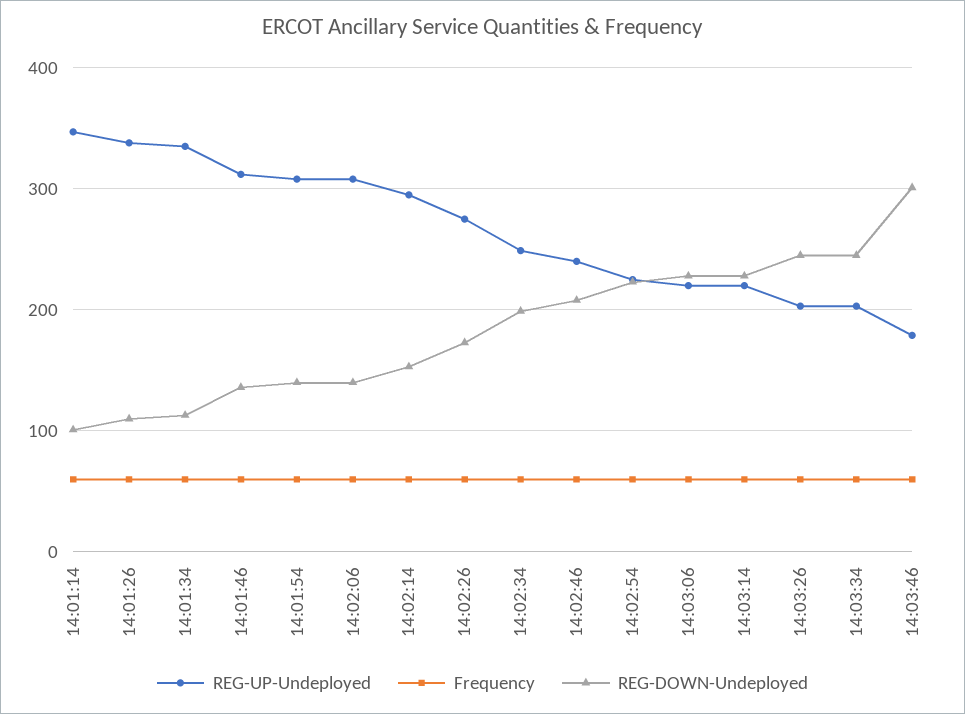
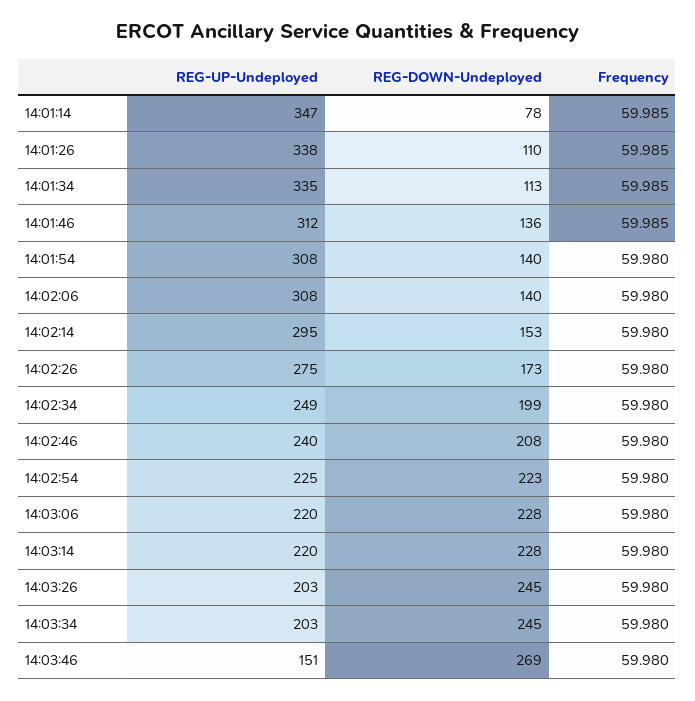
REG-DOWN-Undeployed, 14:01:14: 100 -> 78
REG-UP-Undeployed, 14:03:46: 180 -> 151
REG-DOWN-Undeployed, 14:03:46: 300 -> 269

